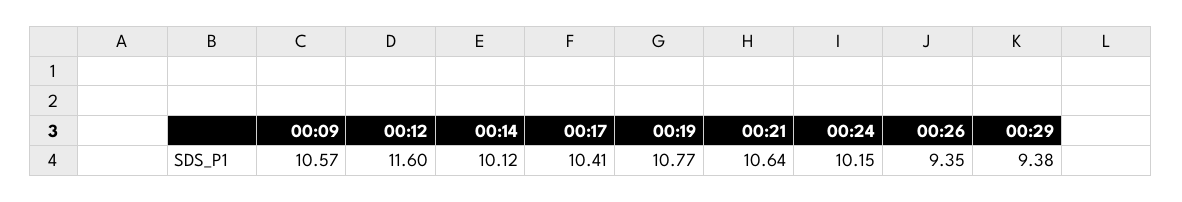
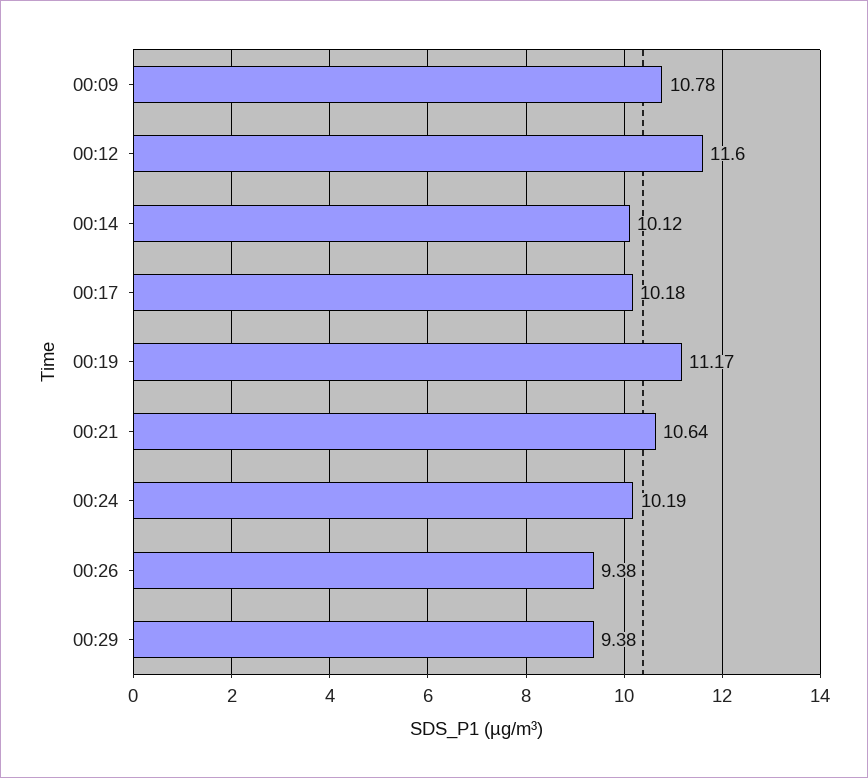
00:09: 10.57 -> 10.78
00:17: 10.41 -> 10.18
00:19: 10.77 -> 11.17
00:24: 10.15 -> 10.19
00:26: 9.35 -> 9.38

